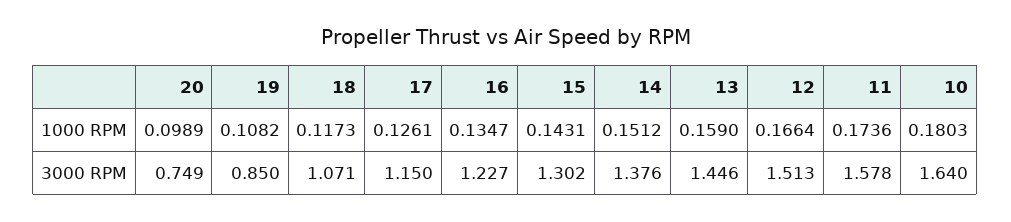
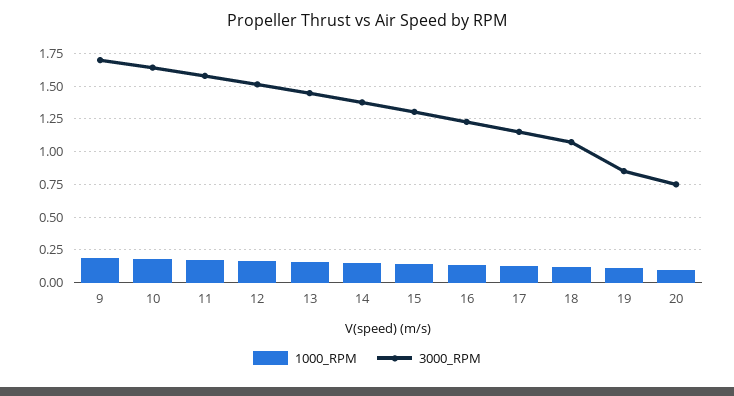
1000 RPM, 9: none -> 0.2
3000 RPM, 9: none -> 1.7

